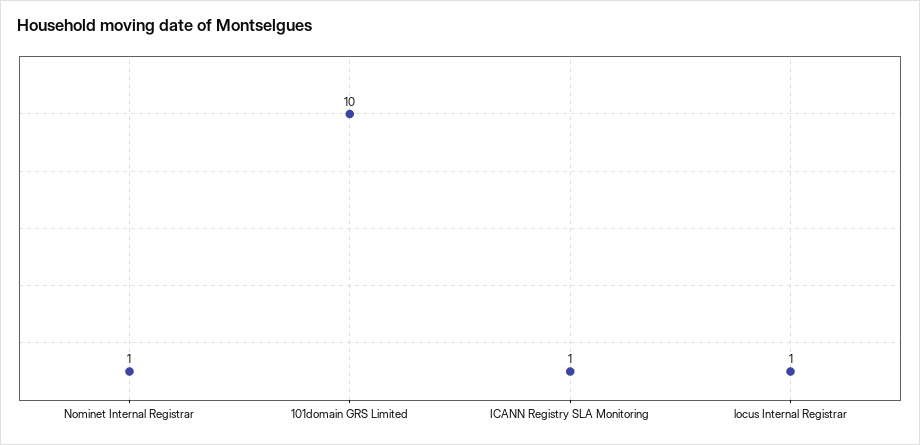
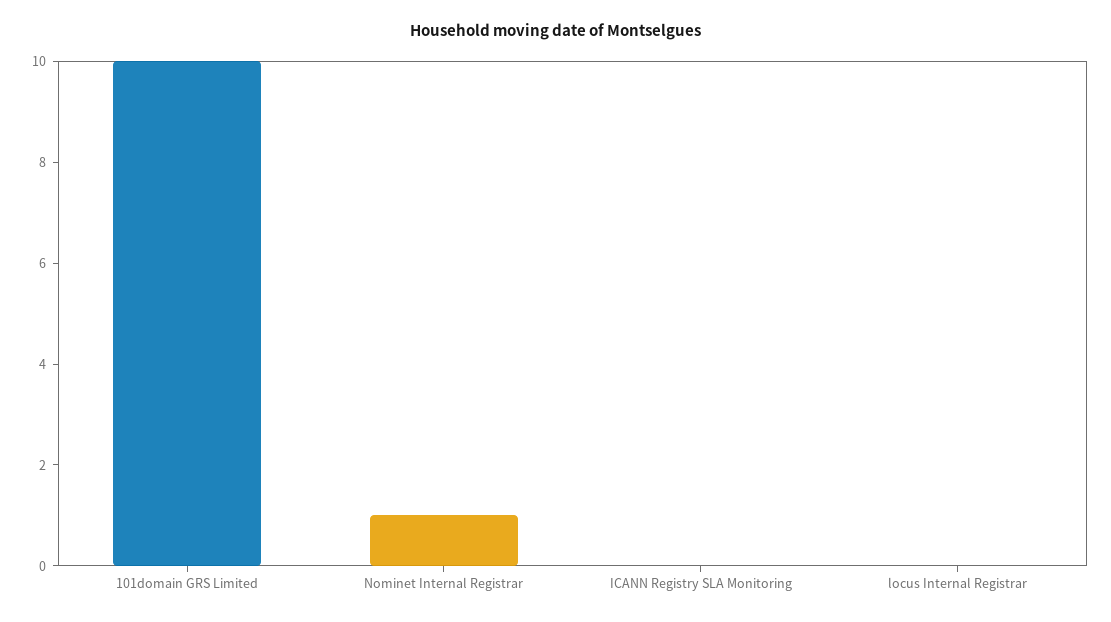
ICANN Registry SLA Monitoring: 1 -> 0
locus Internal Registrar: 1 -> 0

